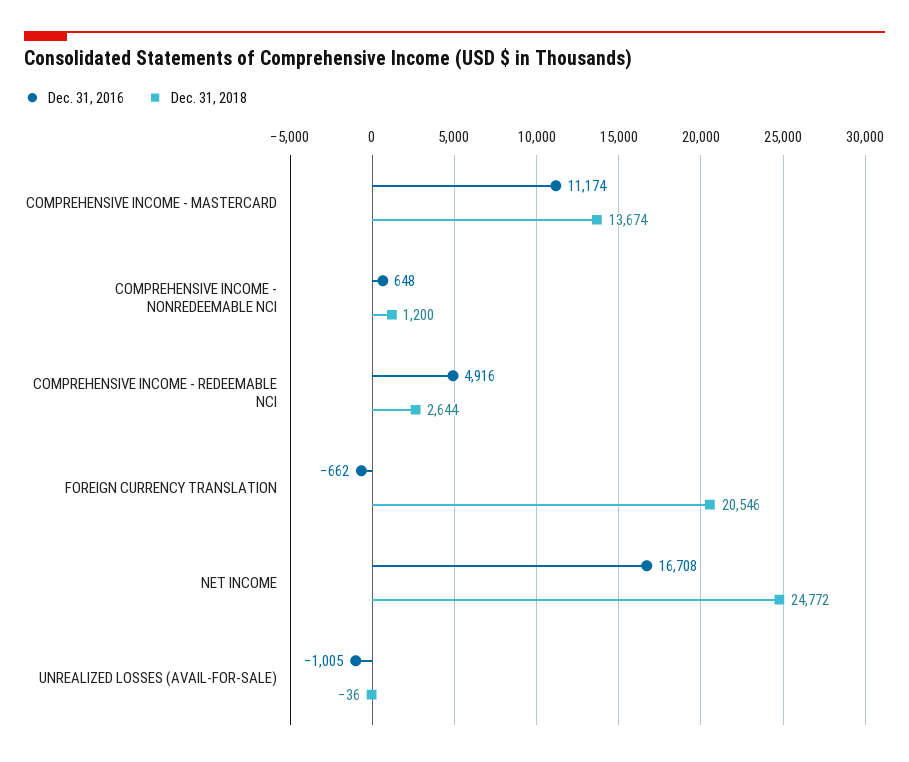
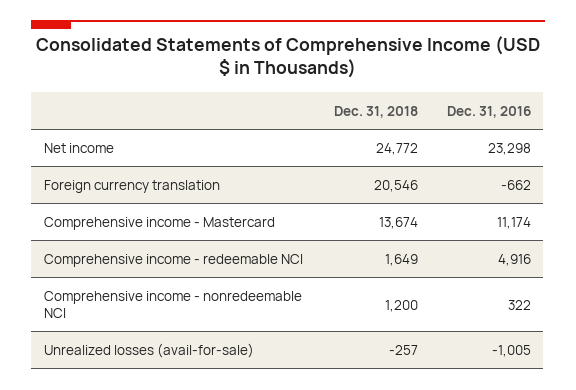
Dec. 31, 2016, COMPREHENSIVE INCOME - NONREDEEMABLE NCI: 648 -> 322
Dec. 31, 2018, COMPREHENSIVE INCOME - REDEEMABLE NCI: 2644 -> 1649
Dec. 31, 2016, NET INCOME: 16708 -> 23298
Dec. 31, 2018, UNREALIZED LOSSES (AVAIL-FOR-SALE): -36 -> -257

